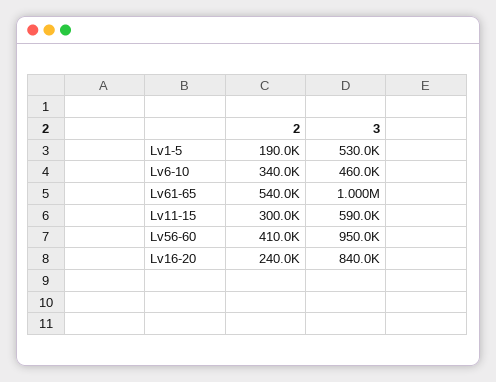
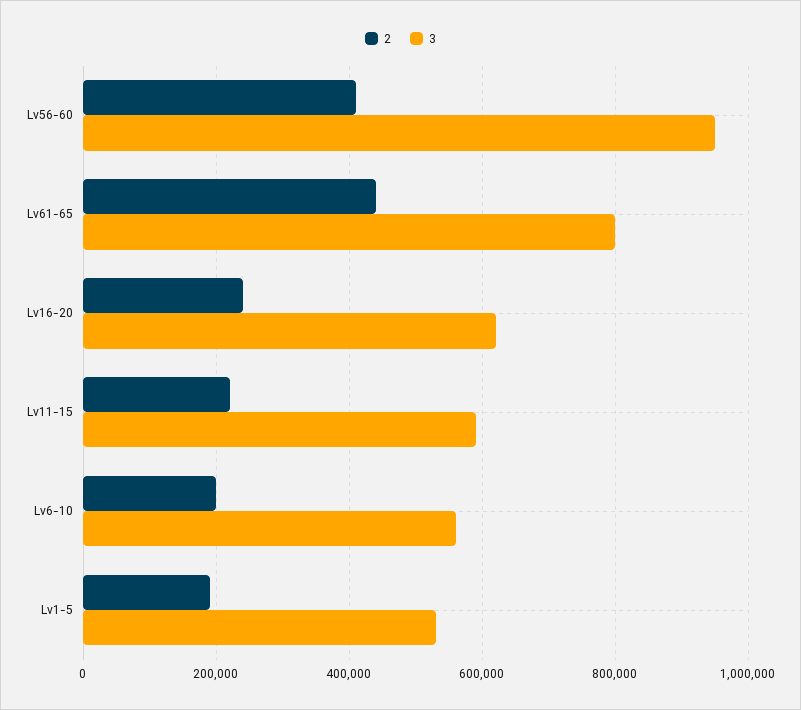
2, Lv6-10: 340000 -> 200000
3, Lv6-10: 460000 -> 560000
2, Lv61-65: 540000 -> 440000
3, Lv61-65: 1000000 -> 800000
2, Lv11-15: 300000 -> 220000
3, Lv16-20: 840000 -> 620000

